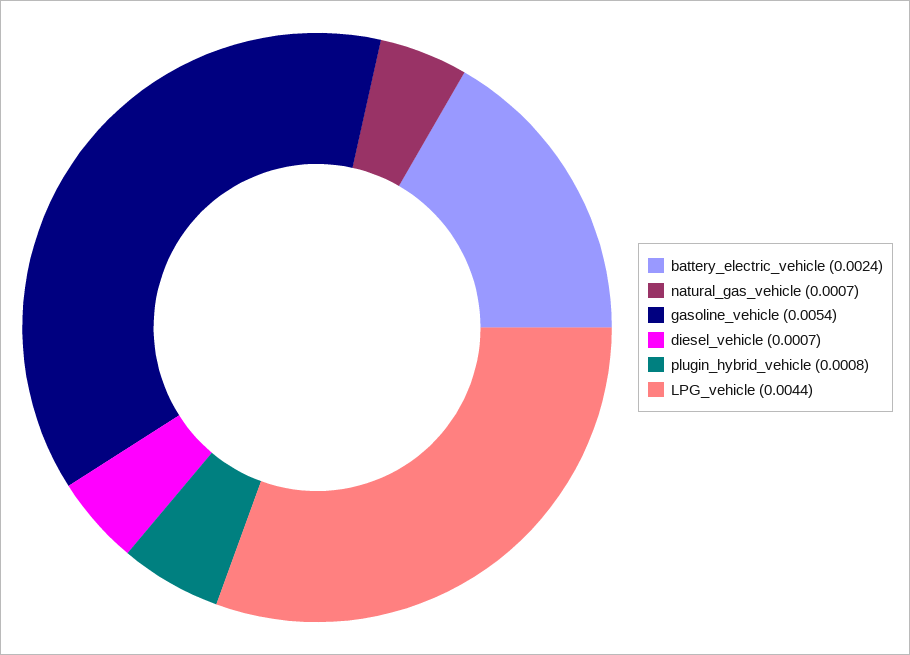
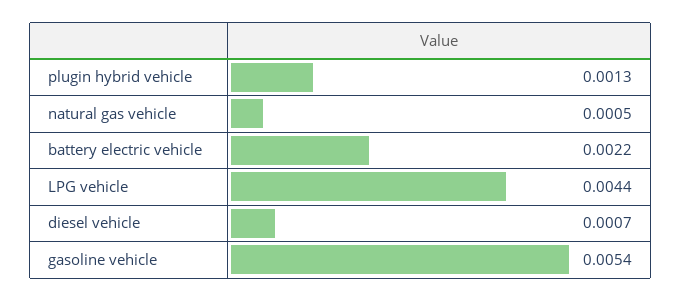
battery_electric_vehicle: 0.0024 -> 0.0022
natural_gas_vehicle: 0.0007 -> 0.0005
plugin_hybrid_vehicle: 0.0008 -> 0.0013

